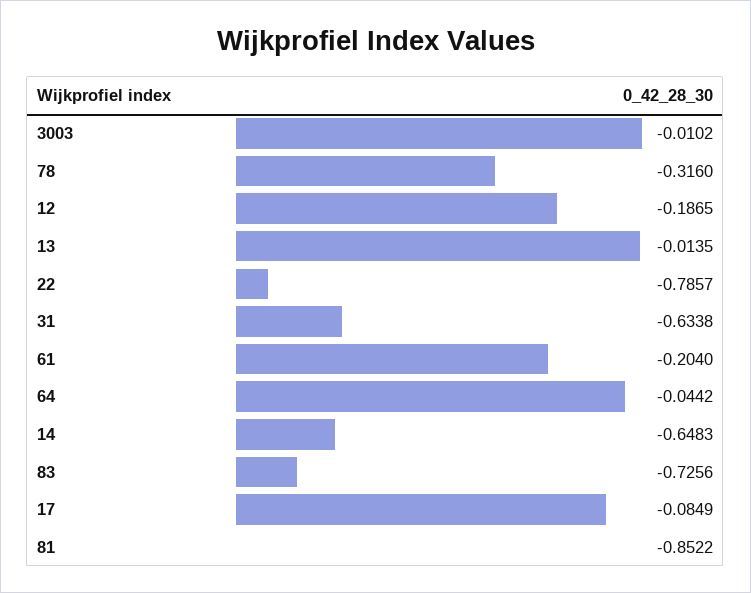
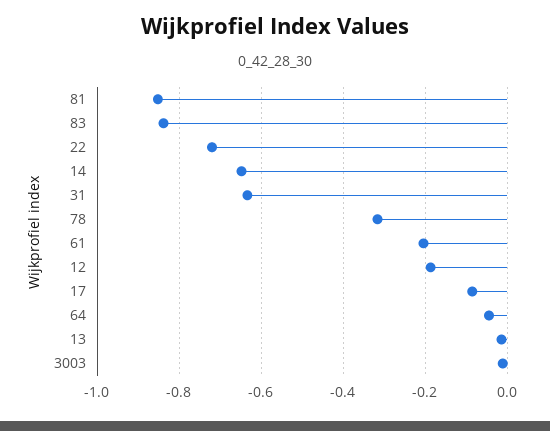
22: -0.7857 -> -0.72
83: -0.7256 -> -0.84

